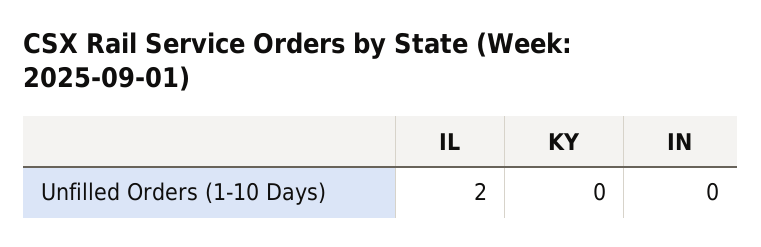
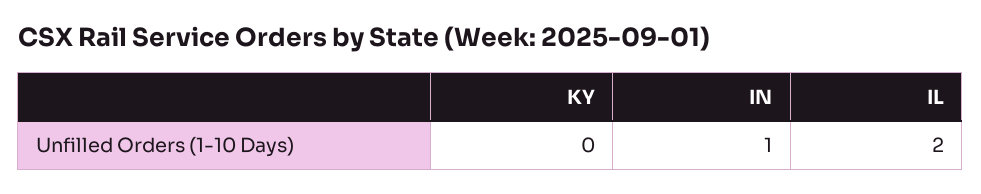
IN: 0 -> 1

